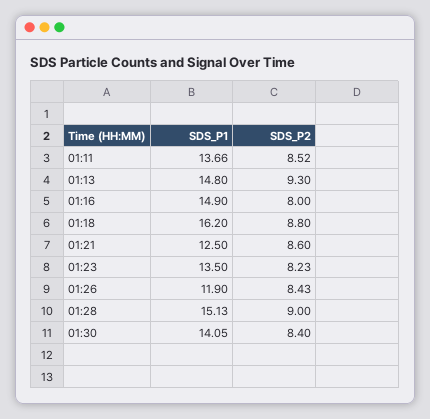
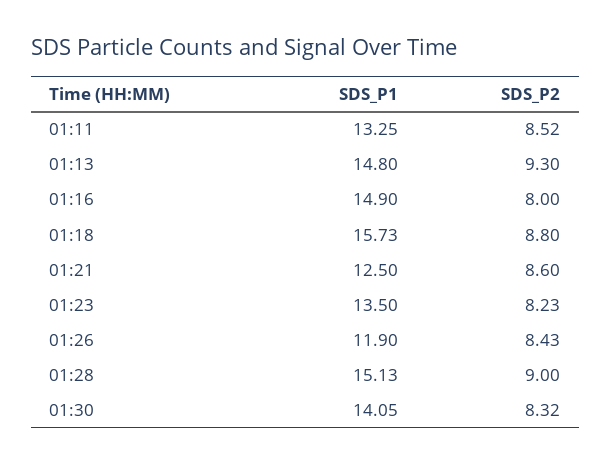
SDS_P1, 01:11: 13.66 -> 13.25
SDS_P1, 01:18: 16.2 -> 15.73
SDS_P2, 01:30: 8.4 -> 8.32

